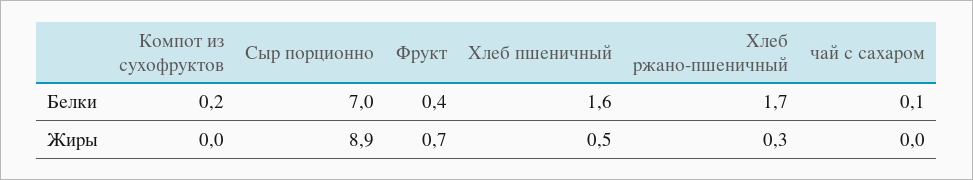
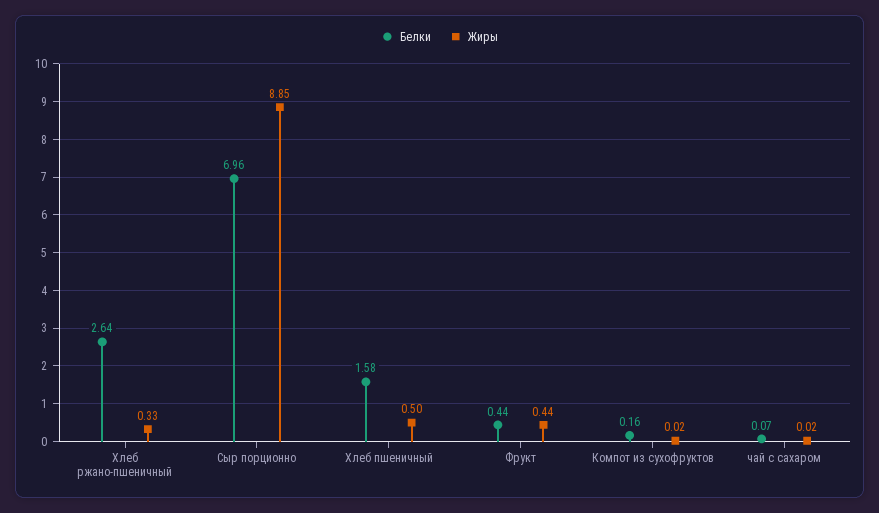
Белки, Хлеб ржано-пшеничный: 1.7 -> 2.64
Жиры, Фрукт: 0.7 -> 0.44

